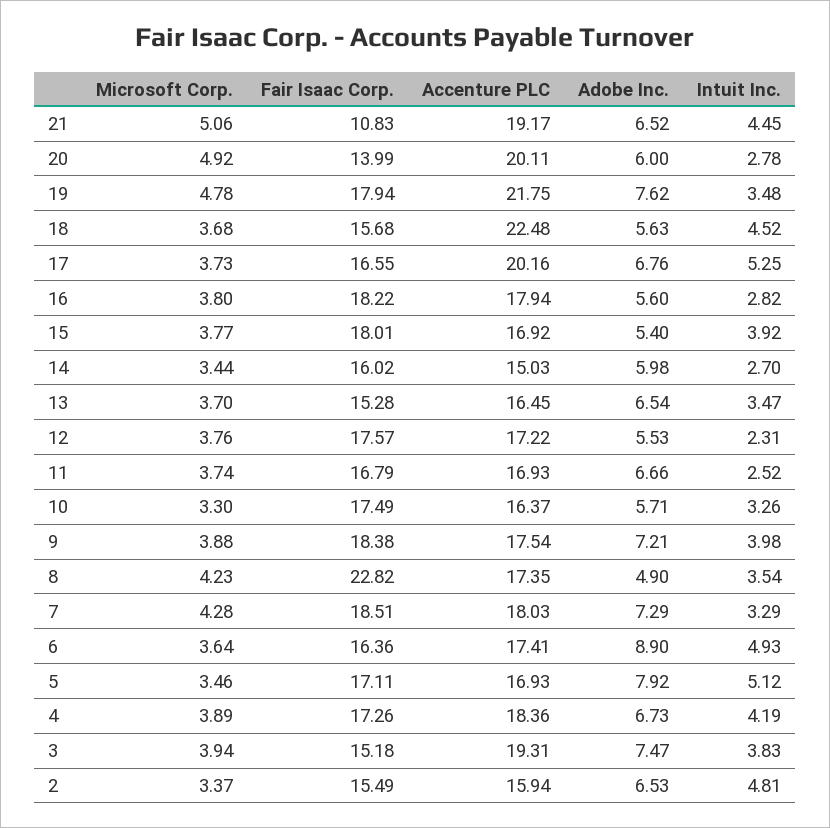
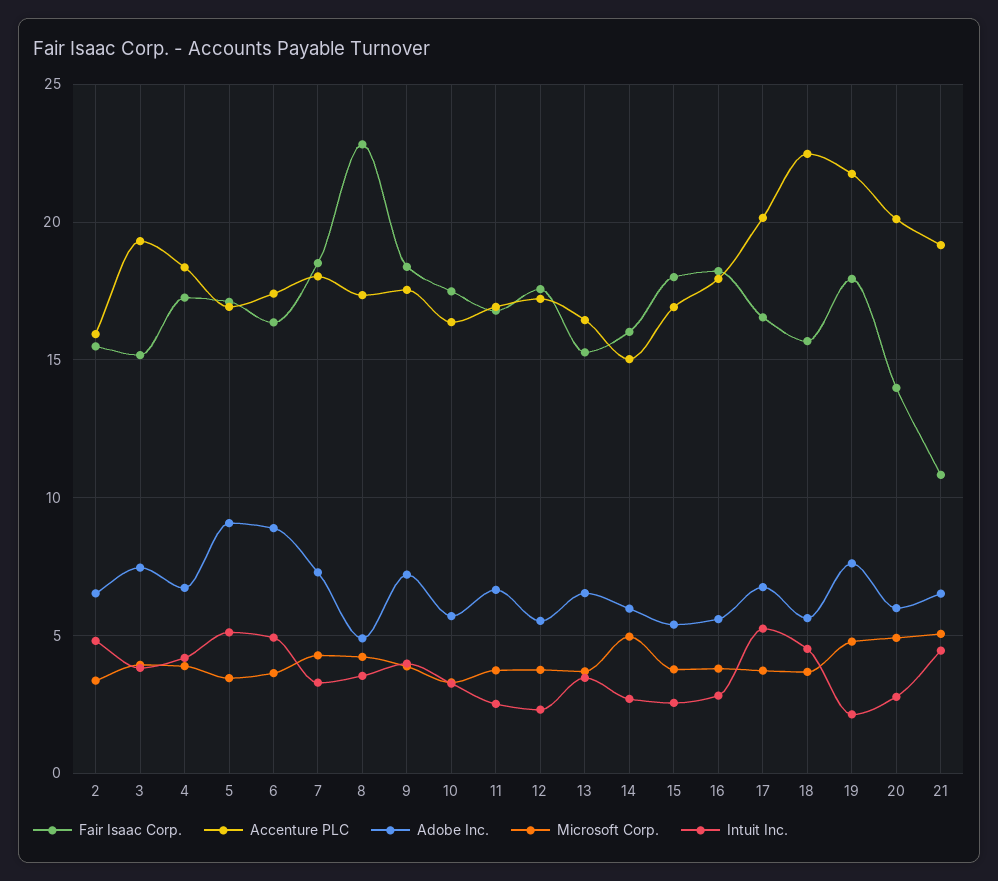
Intuit Inc., 19: 3.48 -> 2
Intuit Inc., 15: 3.92 -> 2.5
Microsoft Corp., 14: 3.44 -> 5
Adobe Inc., 5: 7.92 -> 9

